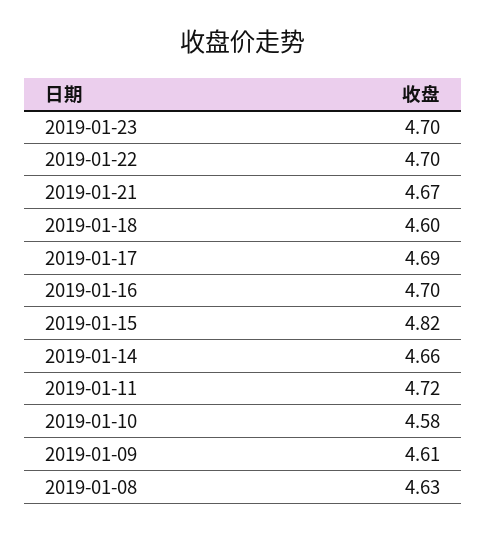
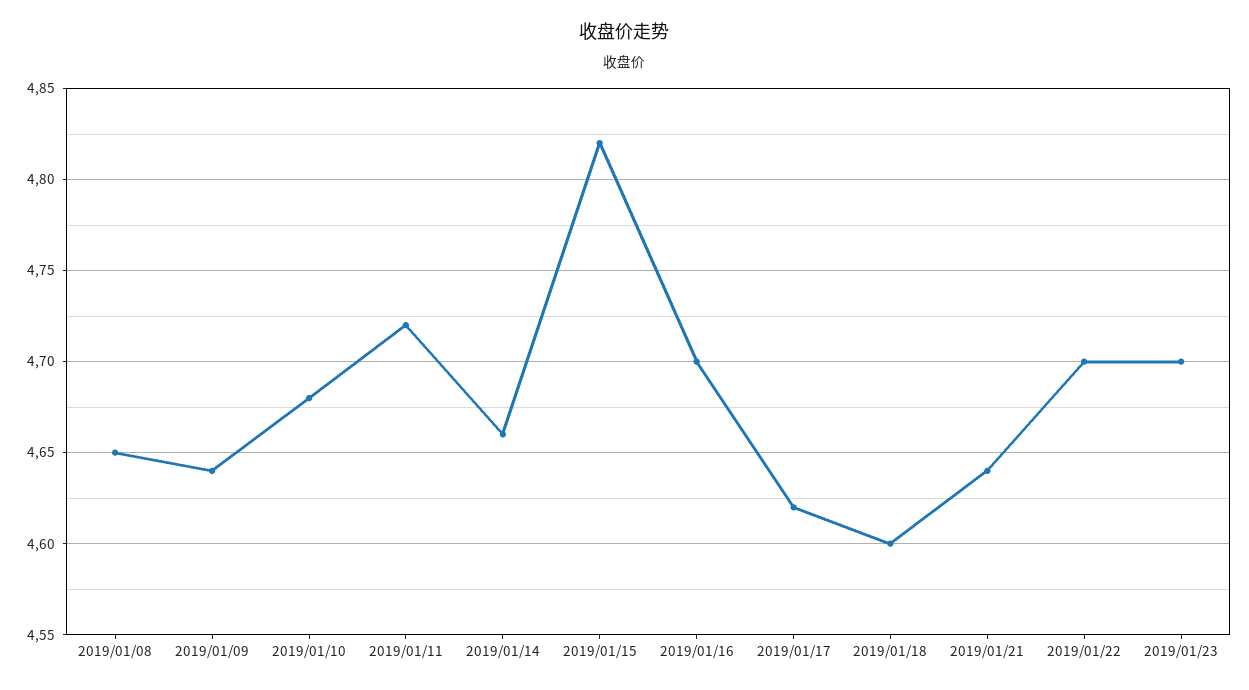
2019-01-21: 4.67 -> 4.64
2019-01-17: 4.69 -> 4.62
2019-01-10: 4.58 -> 4.68
2019-01-09: 4.61 -> 4.64
2019-01-08: 4.63 -> 4.65

